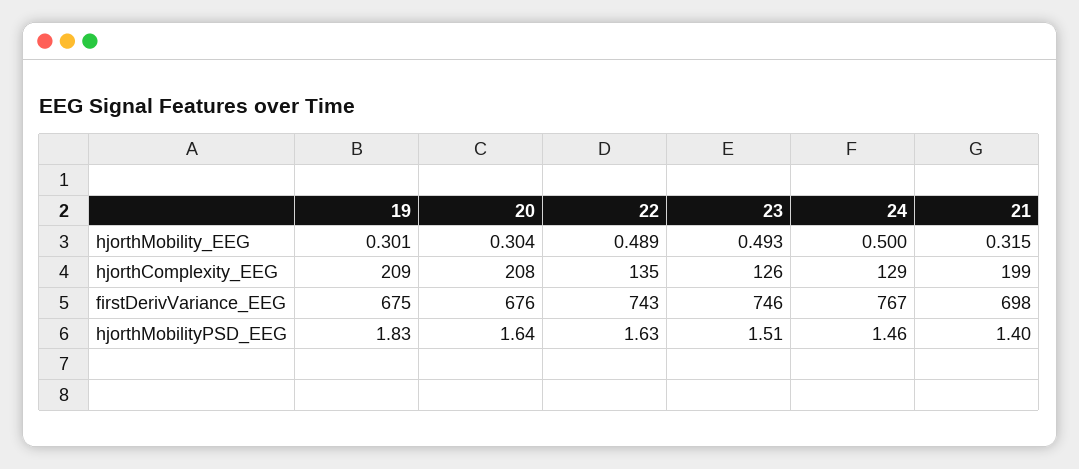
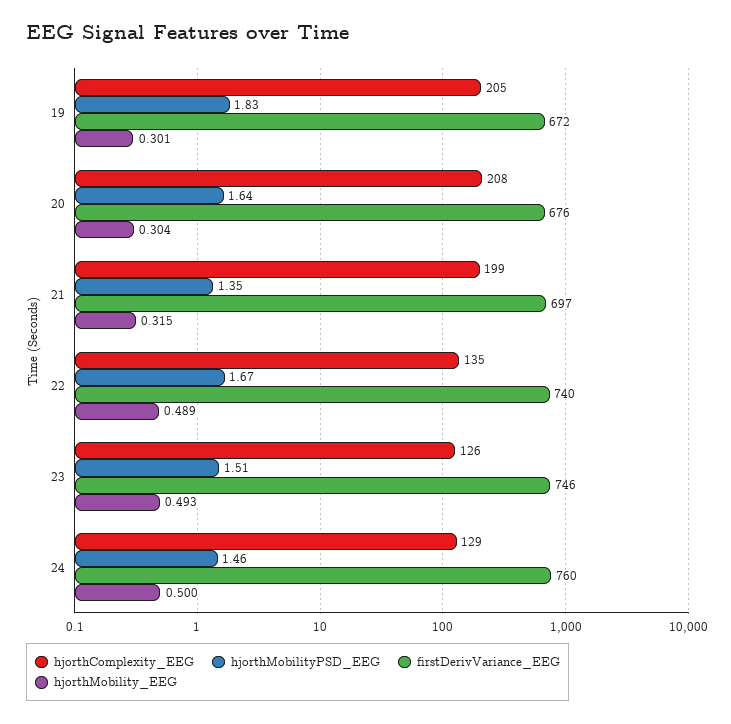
hjorthComplexity_EEG, 19: 209 -> 205
firstDerivVariance_EEG, 19: 675 -> 672
firstDerivVariance_EEG, 22: 743 -> 740
firstDerivVariance_EEG, 24: 767 -> 760
firstDerivVariance_EEG, 21: 698 -> 697
hjorthMobilityPSD_EEG, 22: 1.63 -> 1.67
hjorthMobilityPSD_EEG, 21: 1.4 -> 1.35

